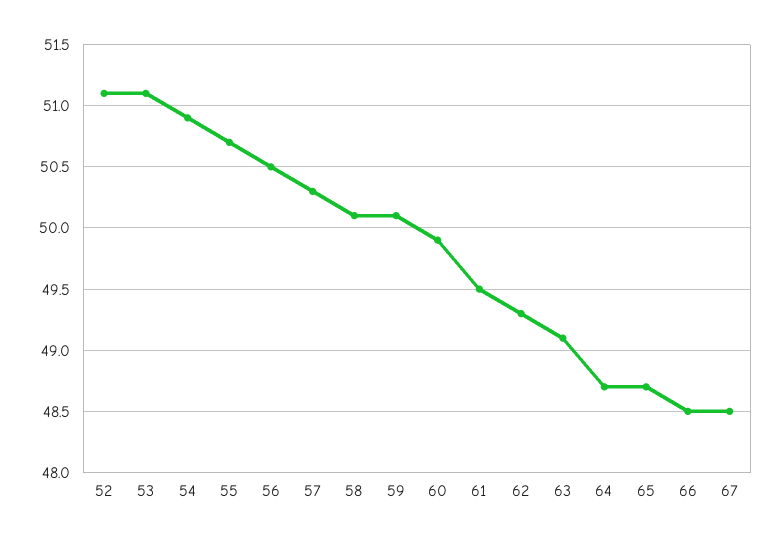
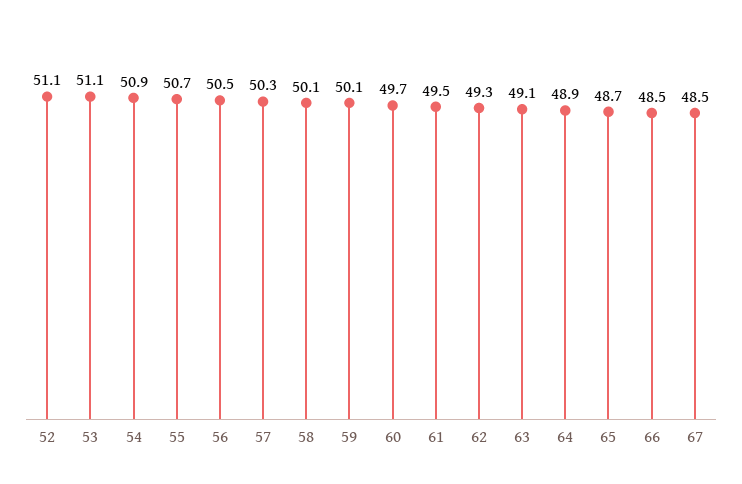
60: 49.9 -> 49.7
64: 48.7 -> 48.9

